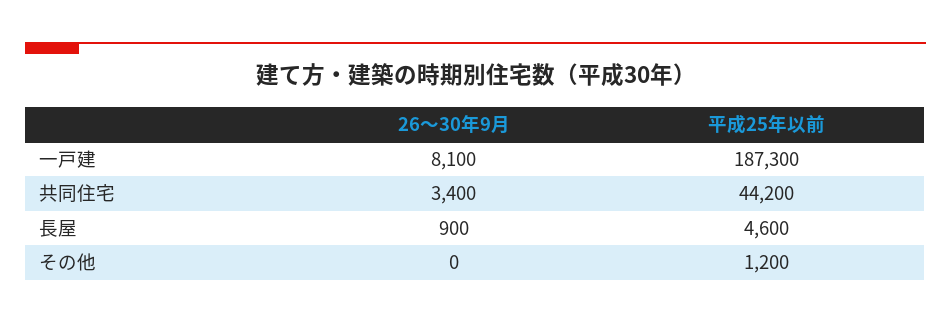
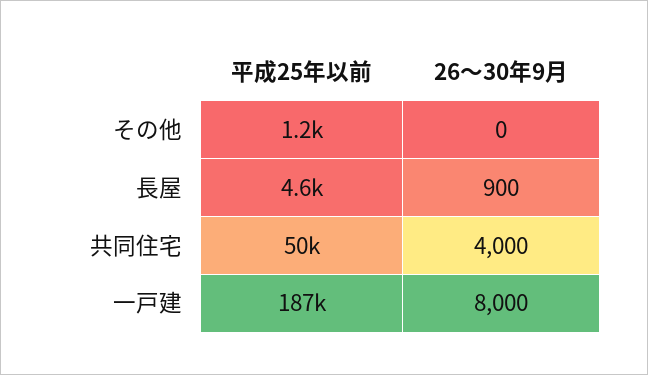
26～30年9月, 一戸建: 8100 -> 8000
26～30年9月, 共同住宅: 3400 -> 4000
平成25年以前, 共同住宅: 44200 -> 50000

